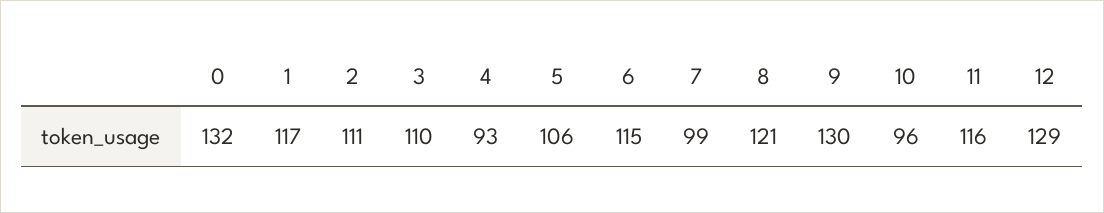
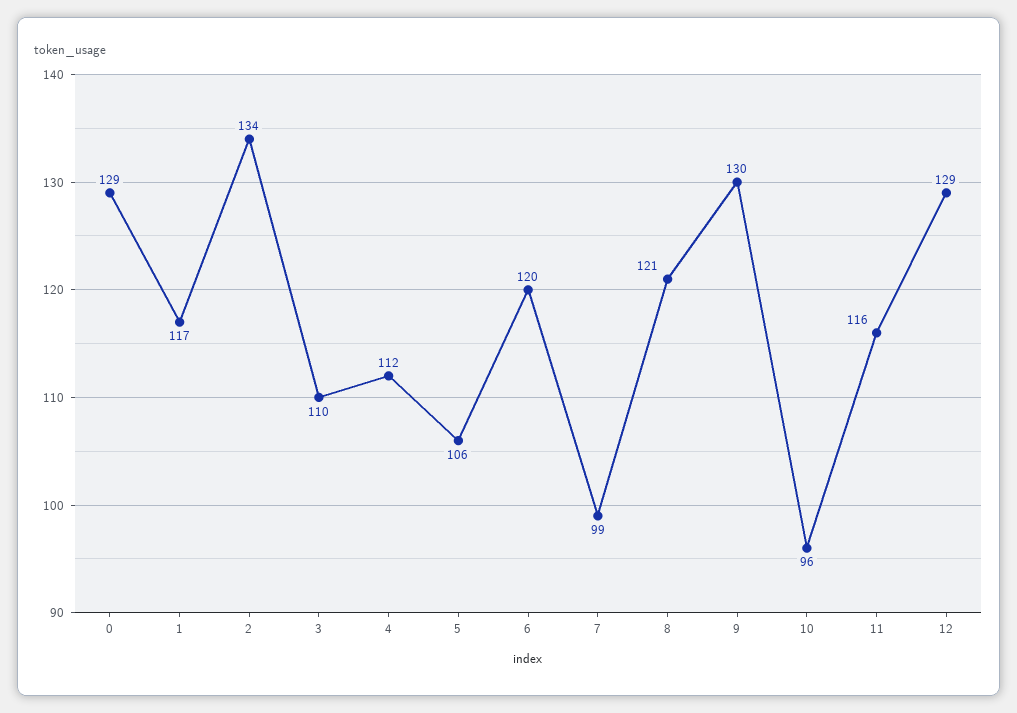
0: 132 -> 129
2: 111 -> 134
4: 93 -> 112
6: 115 -> 120

